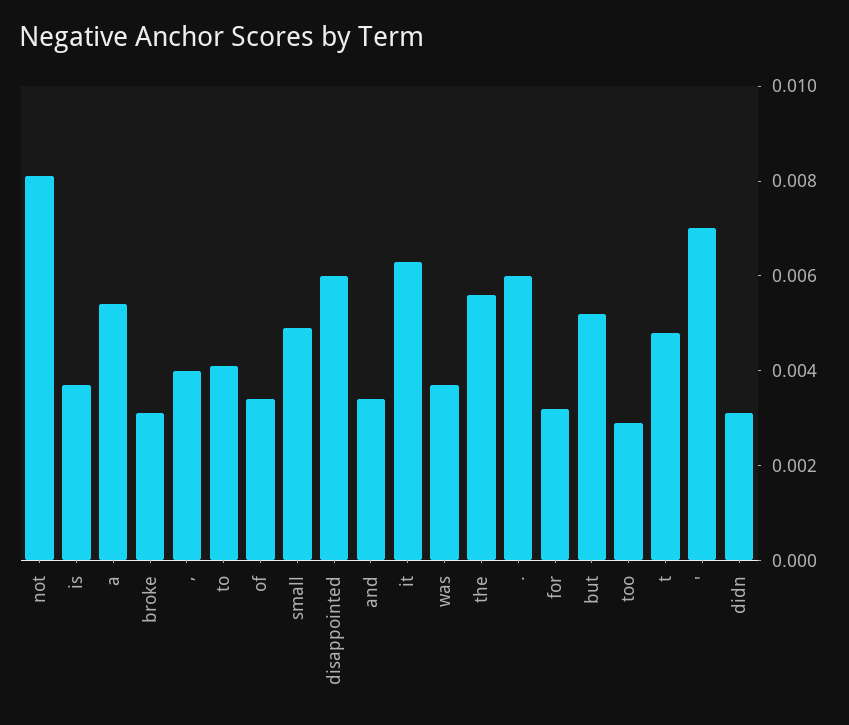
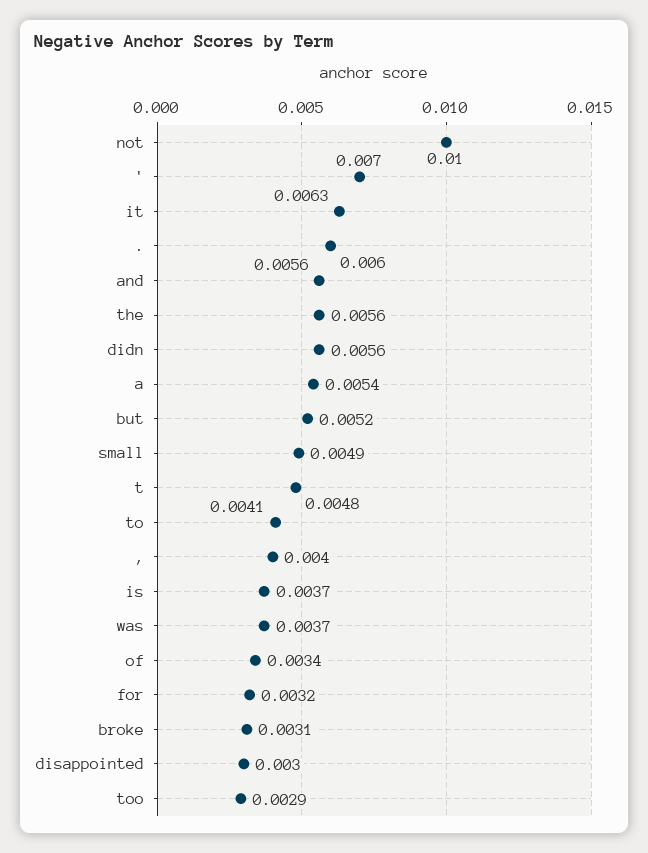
not: 0.008 -> 0.01
disappointed: 0.006 -> 0.003
and: 0.0035 -> 0.0056
didn: 0.003 -> 0.0056

